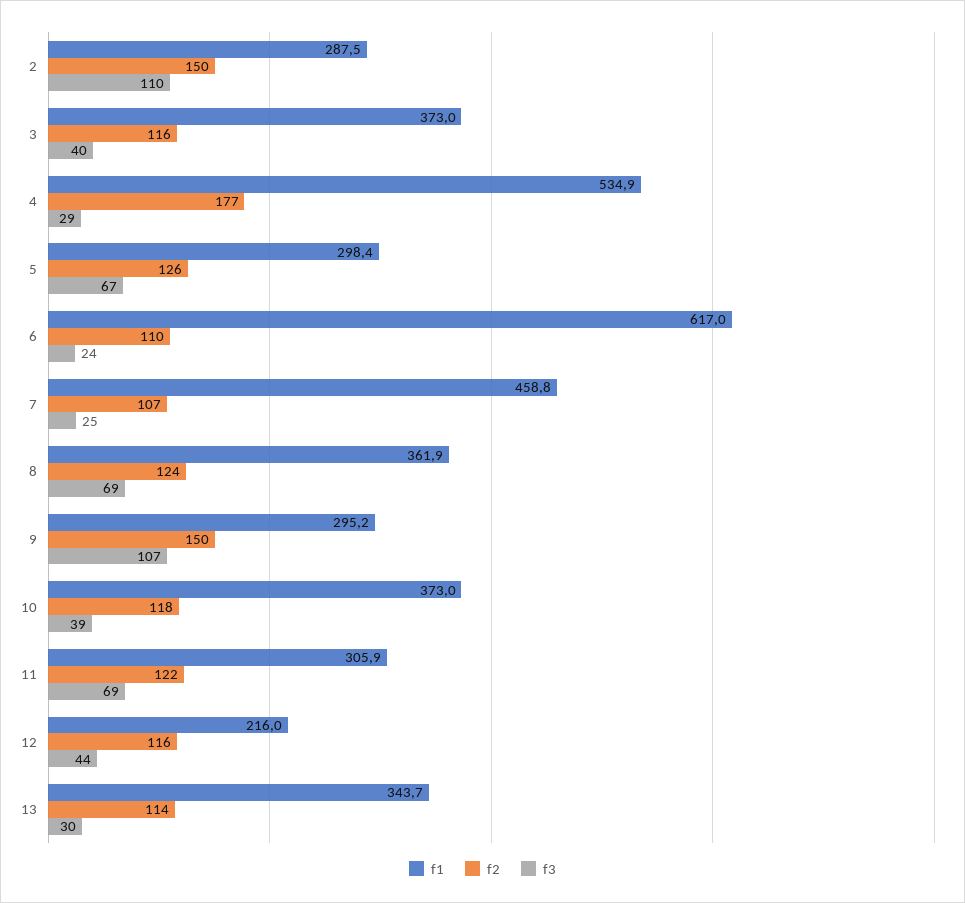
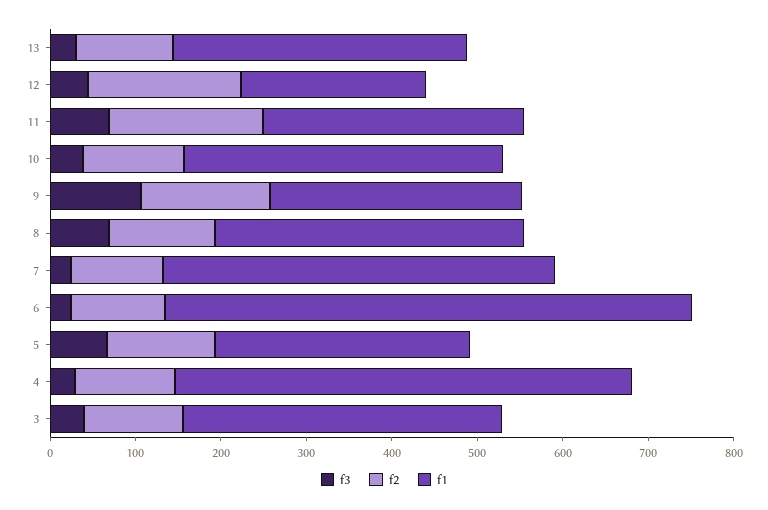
f1, 2: 287.5 -> none
f2, 2: 150 -> none
f3, 2: 110 -> none
f2, 4: 177 -> 120
f2, 11: 122 -> 180
f2, 12: 116 -> 180

